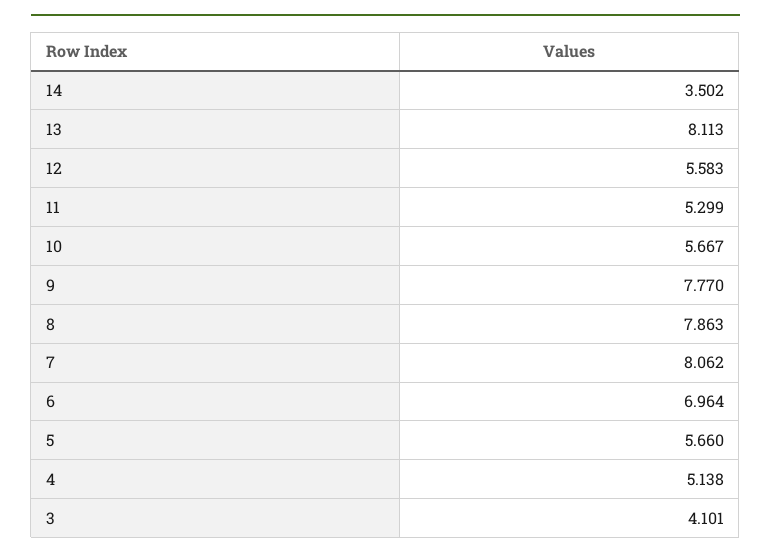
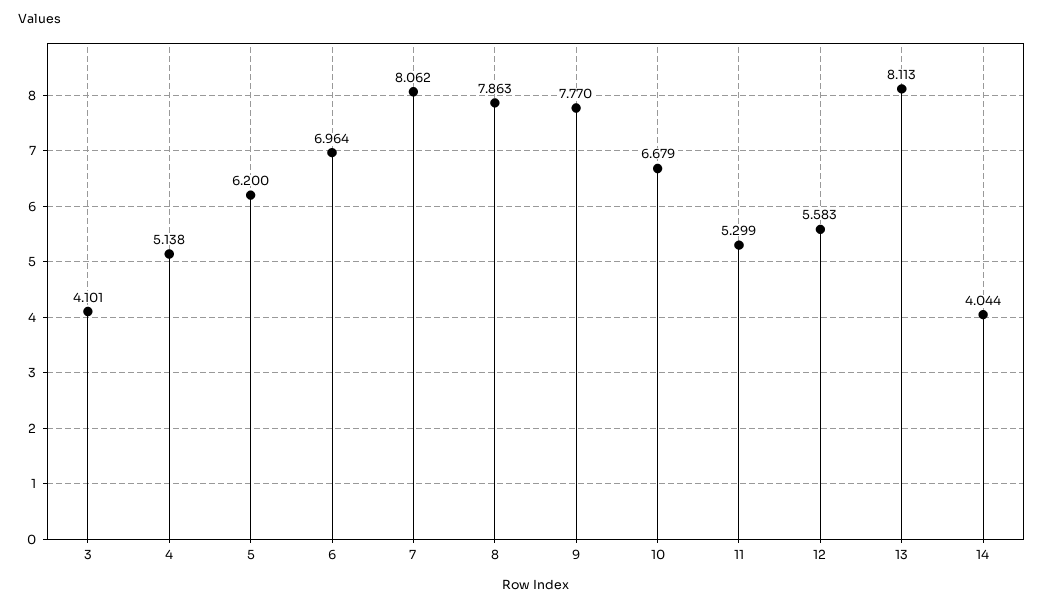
14: 3.502 -> 4.044
10: 5.667 -> 6.679
5: 5.66 -> 6.2

